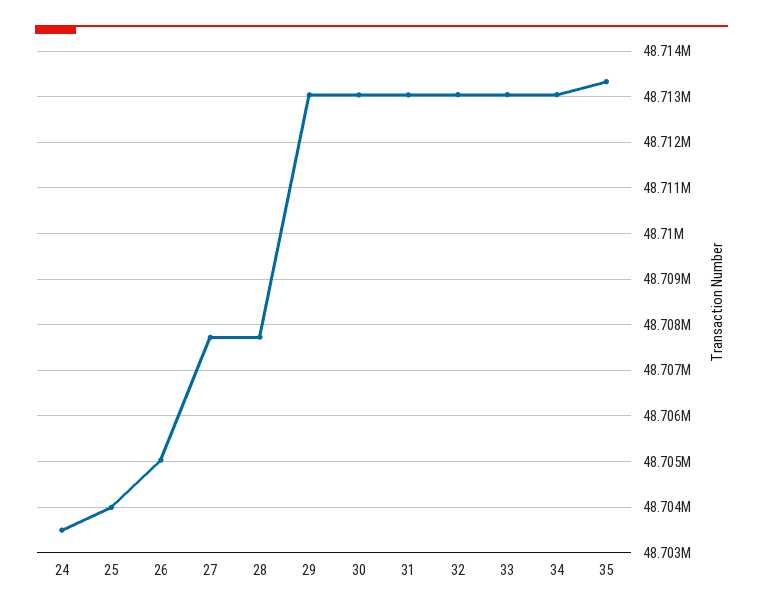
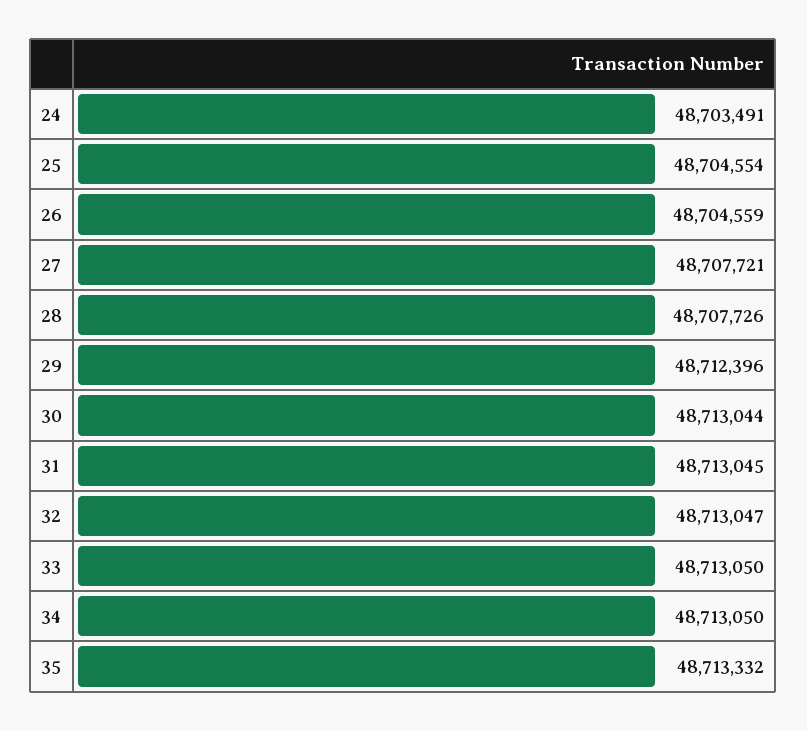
25: 48704000 -> 48704554
26: 48705000 -> 48704559
29: 48713000 -> 48712396

